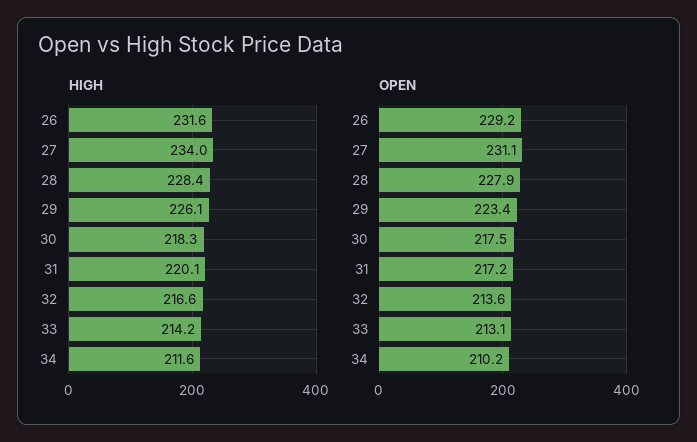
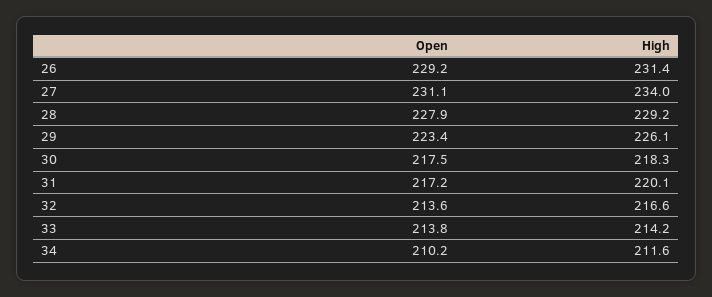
HIGH, 26: 231.6 -> 231.4
HIGH, 28: 228.4 -> 229.2
OPEN, 33: 213.1 -> 213.8

